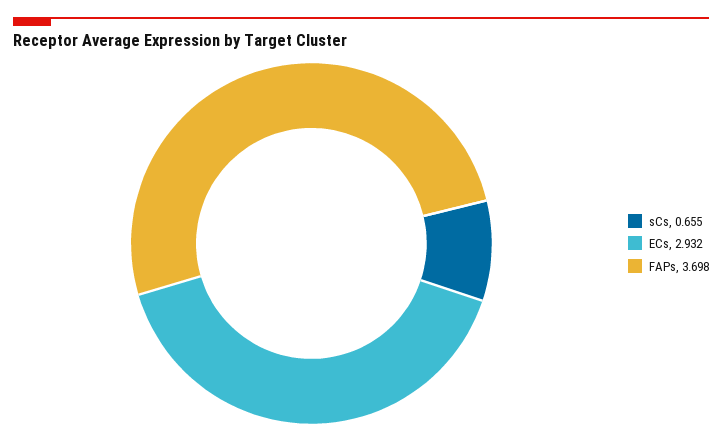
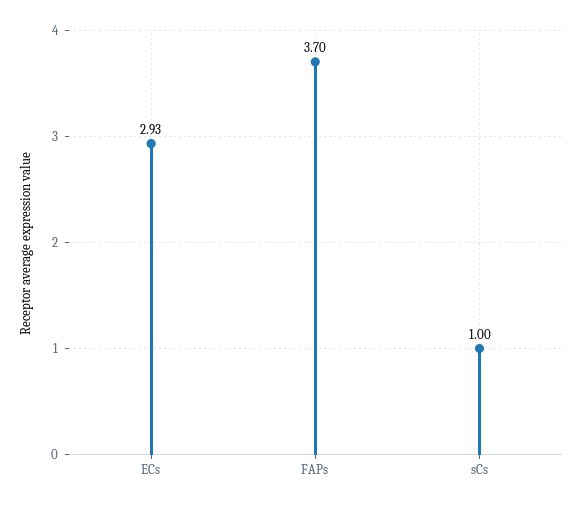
sCs: 0.655 -> 1

